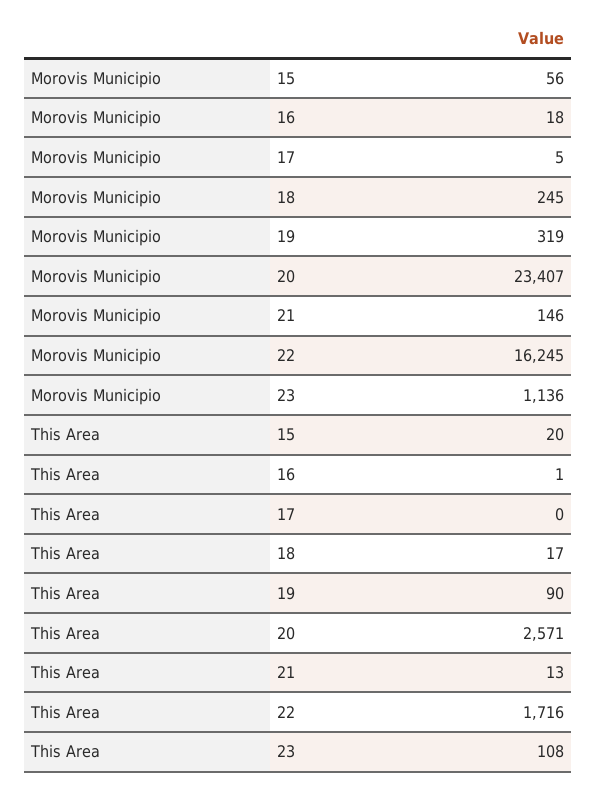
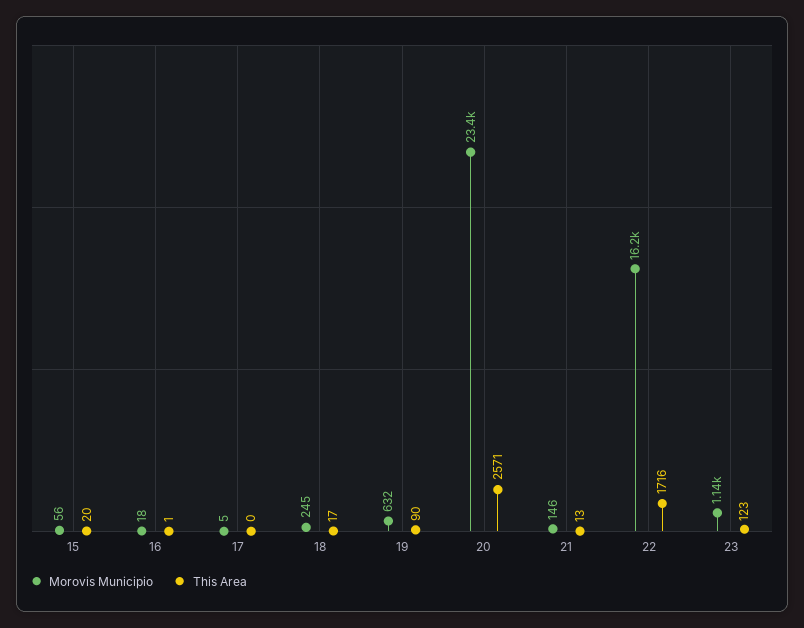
Morovis Municipio, 19: 319 -> 632
This Area, 23: 108 -> 123

